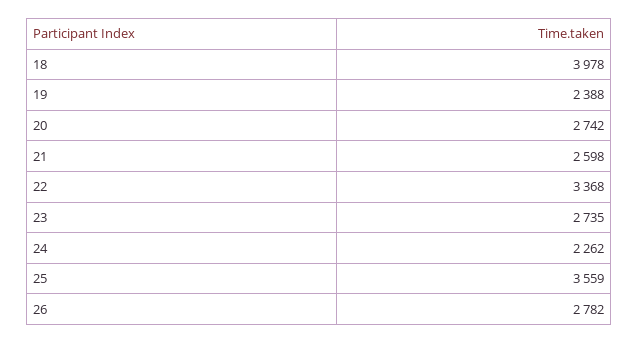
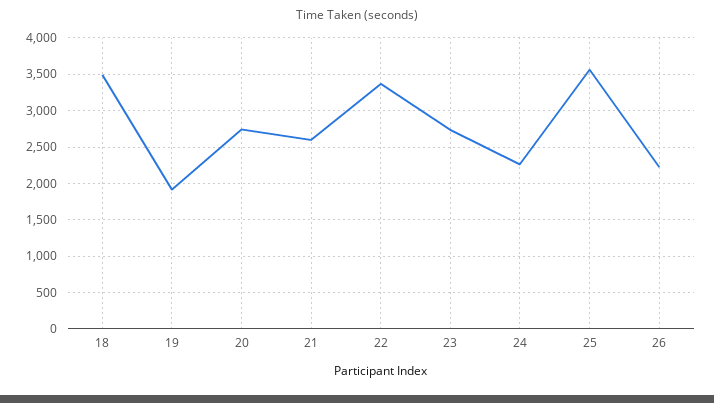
18: 3978 -> 3500
19: 2388 -> 1900
26: 2782 -> 2200

